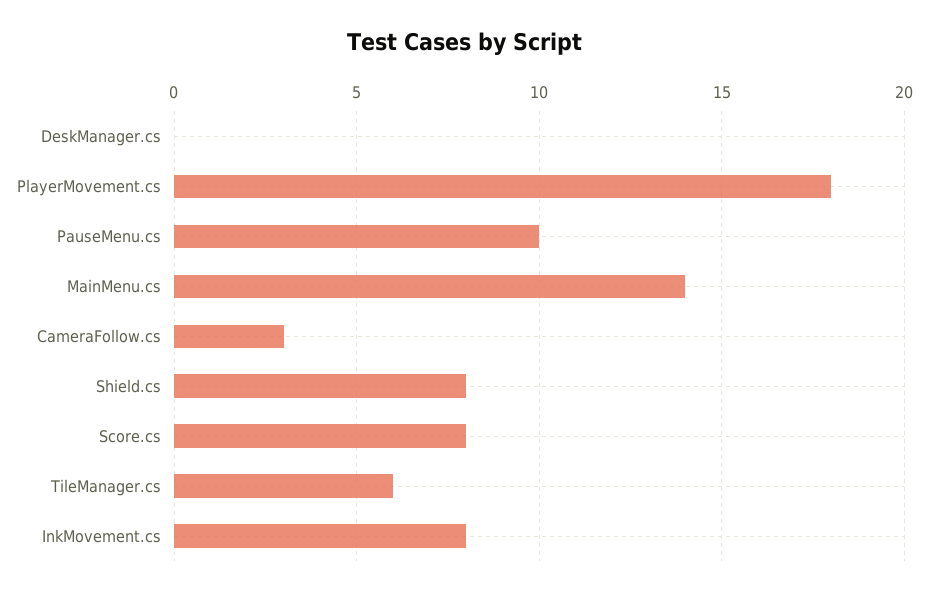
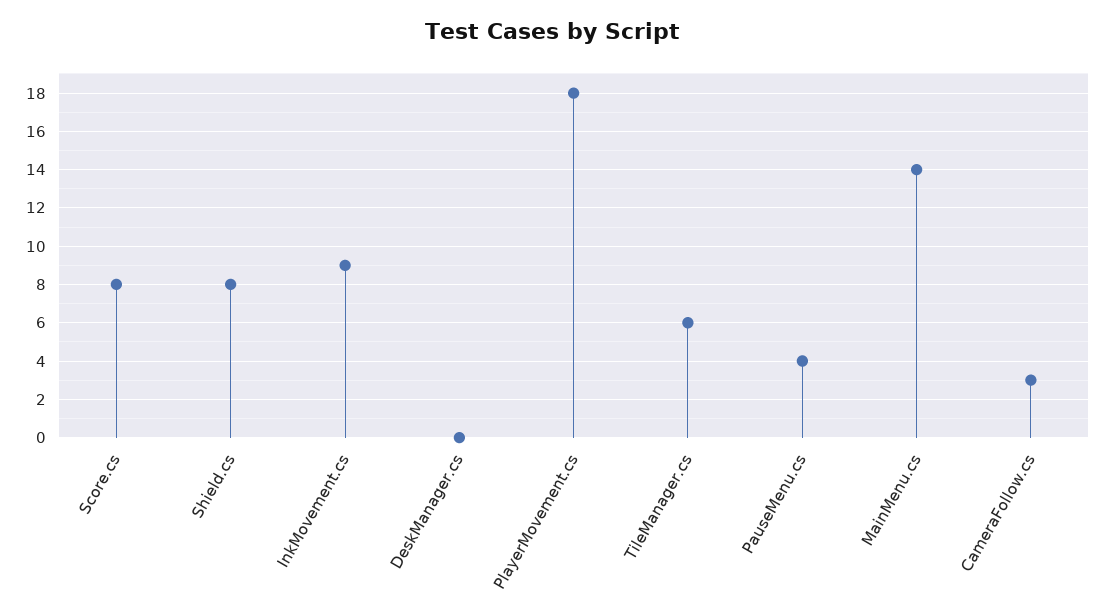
PauseMenu.cs: 10 -> 4
InkMovement.cs: 8 -> 9

